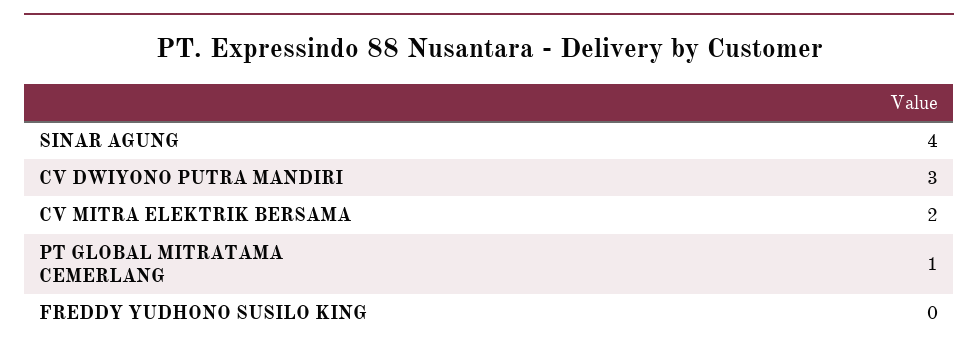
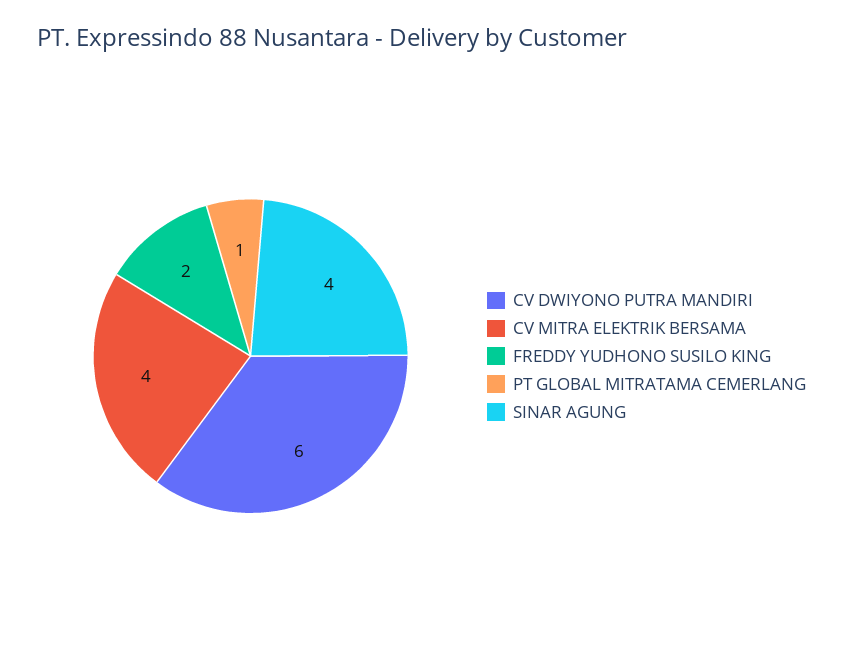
CV DWIYONO PUTRA MANDIRI: 3 -> 6
CV MITRA ELEKTRIK BERSAMA: 2 -> 4
FREDDY YUDHONO SUSILO KING: 0 -> 2

